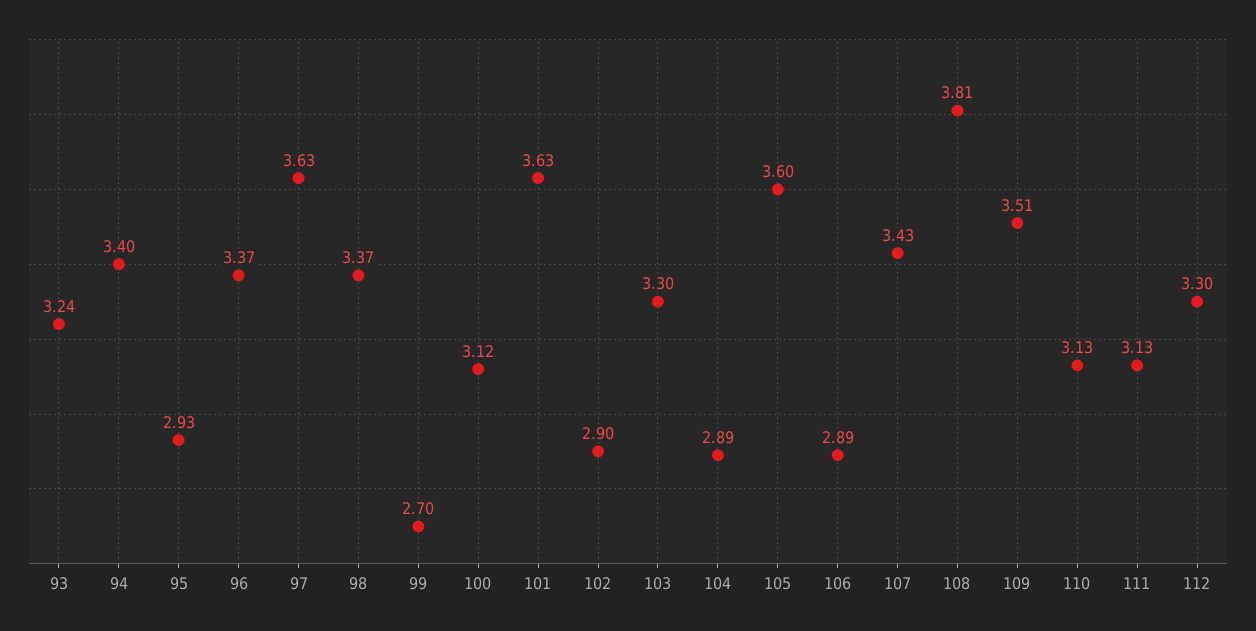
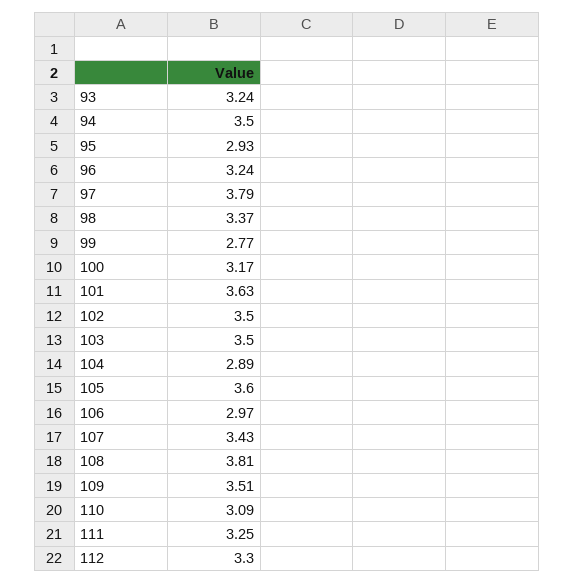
94: 3.4 -> 3.5
96: 3.37 -> 3.24
97: 3.63 -> 3.79
99: 2.7 -> 2.77
100: 3.12 -> 3.17
102: 2.9 -> 3.5
103: 3.3 -> 3.5
106: 2.89 -> 2.97
110: 3.13 -> 3.09
111: 3.13 -> 3.25

